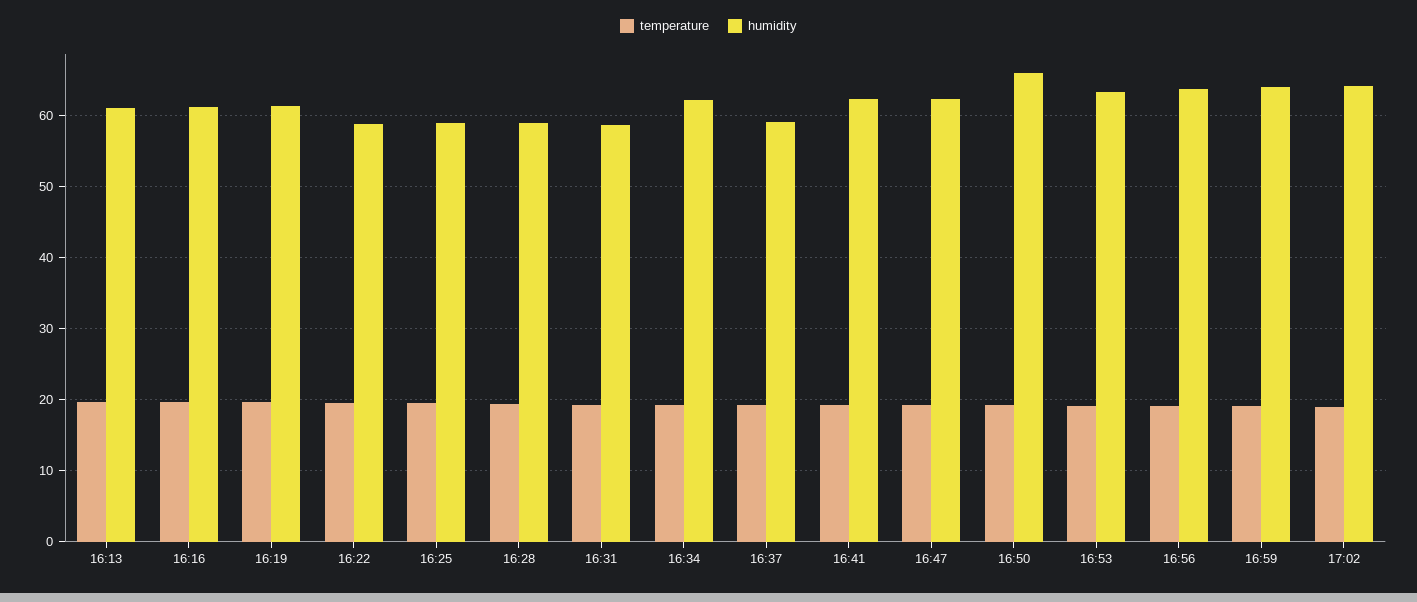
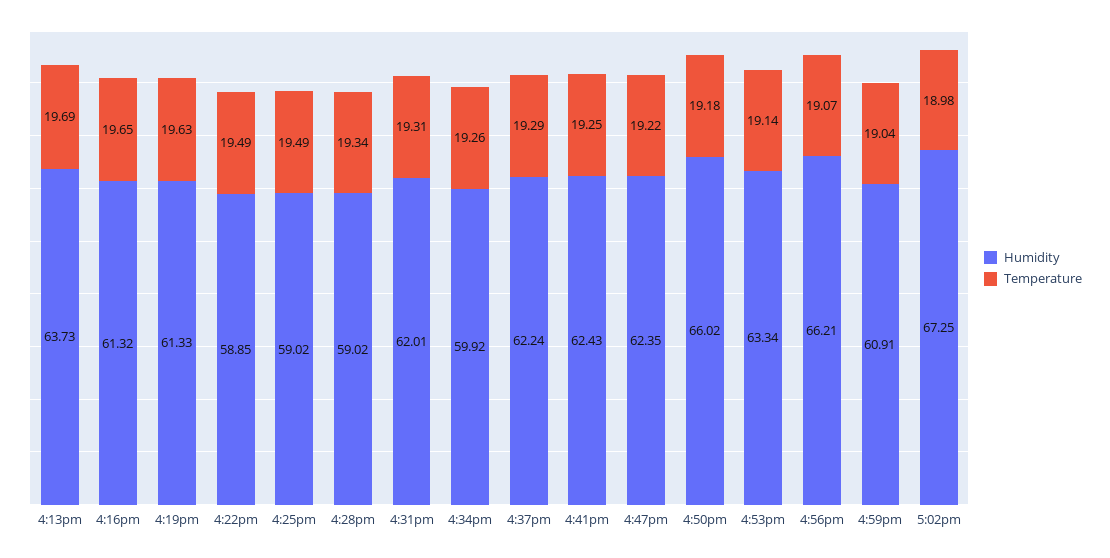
humidity, 16:13: 61 -> 63.73
humidity, 16:31: 59 -> 62.01
humidity, 16:34: 62 -> 59.92
humidity, 16:37: 59 -> 62.24
humidity, 16:56: 64 -> 66.21
humidity, 16:59: 64 -> 60.91
humidity, 17:02: 64 -> 67.25

